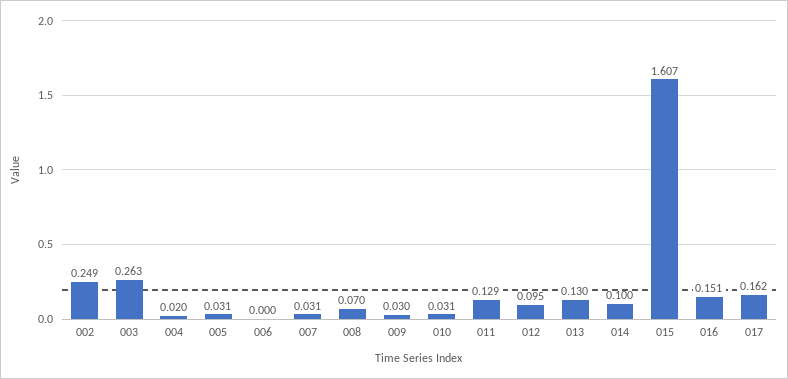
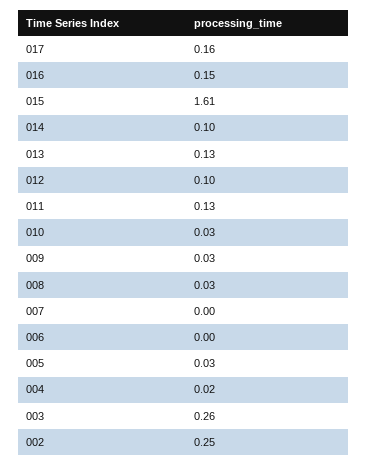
007: 0.031 -> 0
008: 0.07 -> 0.03

